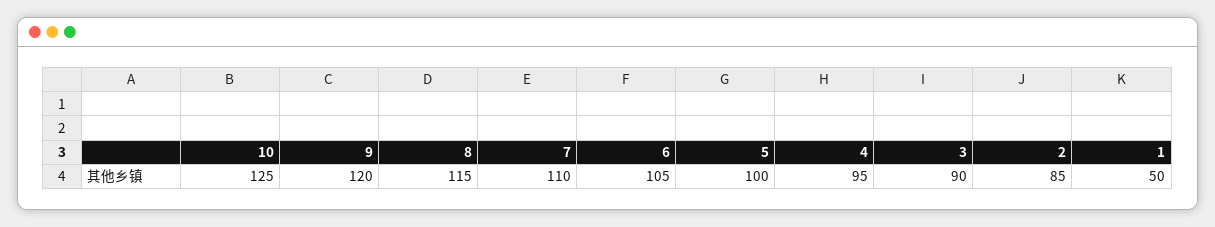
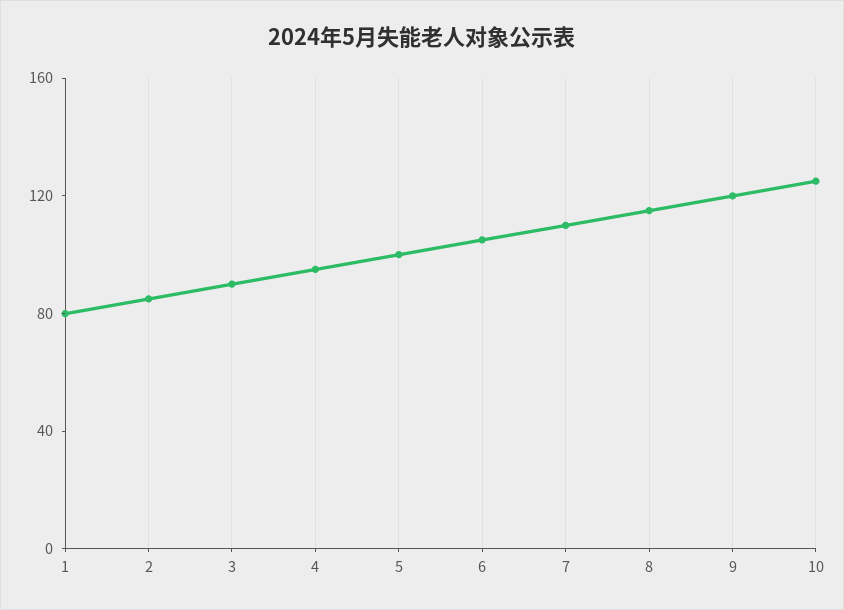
1: 50 -> 80

